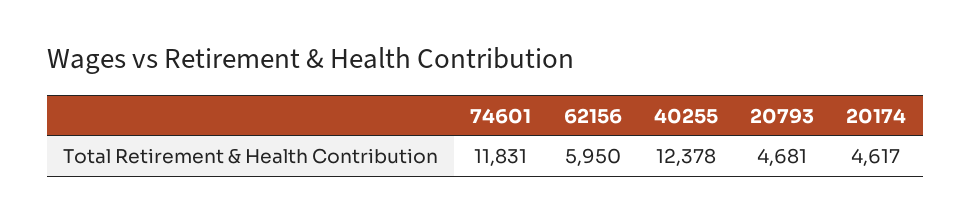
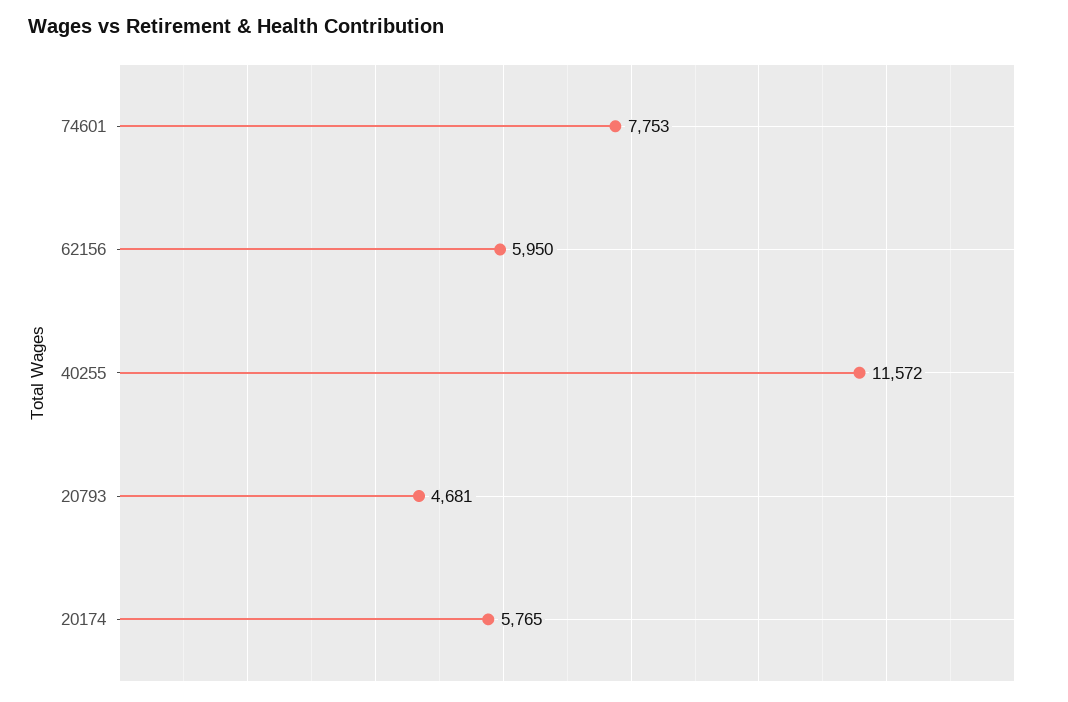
74601: 11831 -> 7753
40255: 12378 -> 11572
20174: 4617 -> 5765

